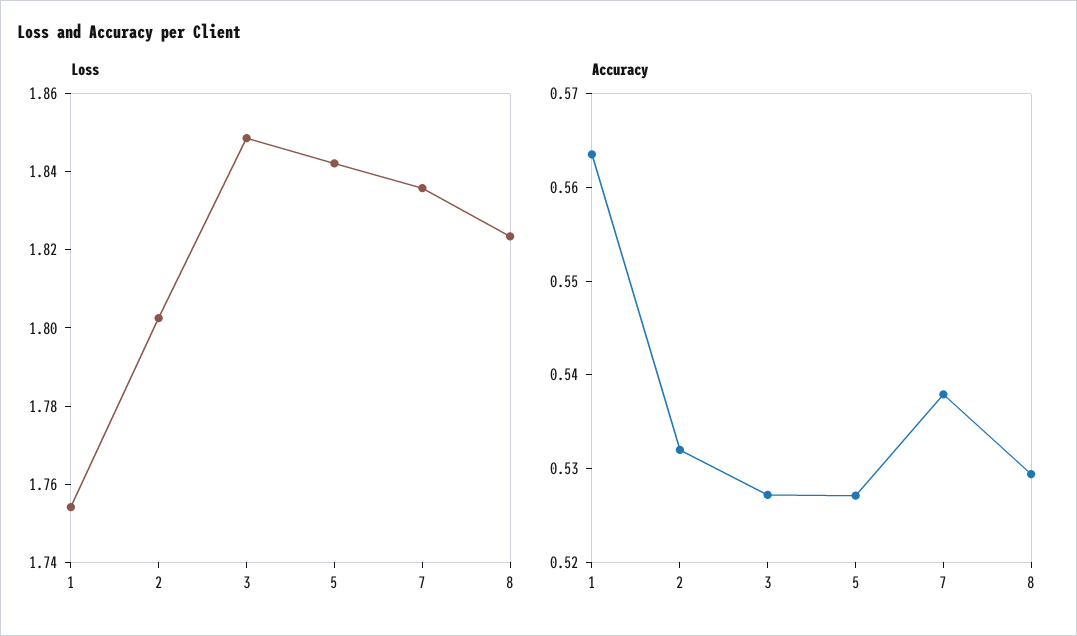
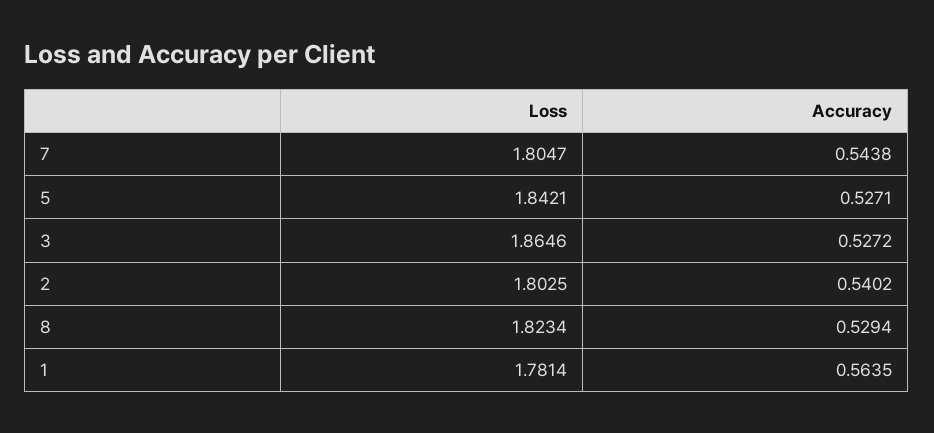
Loss, 1: 1.755 -> 1.7814
Loss, 3: 1.85 -> 1.8646
Loss, 7: 1.835 -> 1.8047
Accuracy, 2: 0.532 -> 0.5402
Accuracy, 7: 0.538 -> 0.5438

